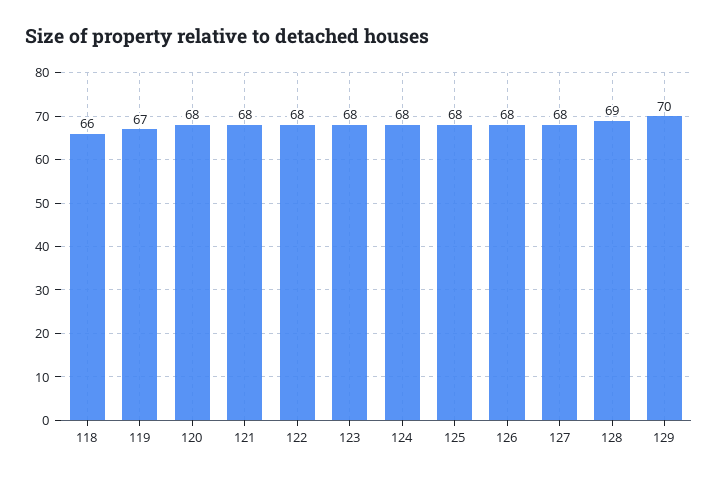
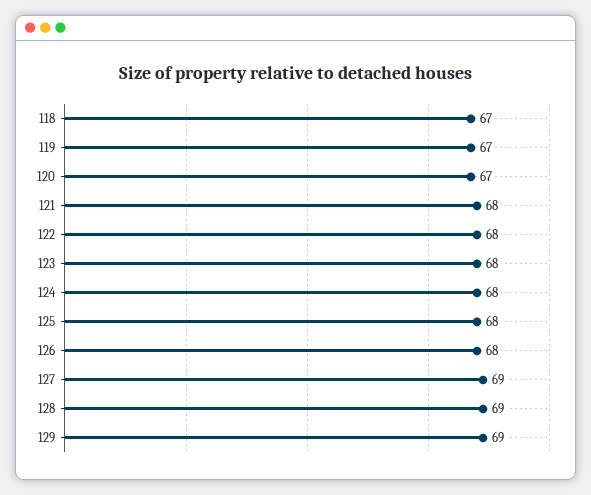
118: 66 -> 67
120: 68 -> 67
127: 68 -> 69
129: 70 -> 69

